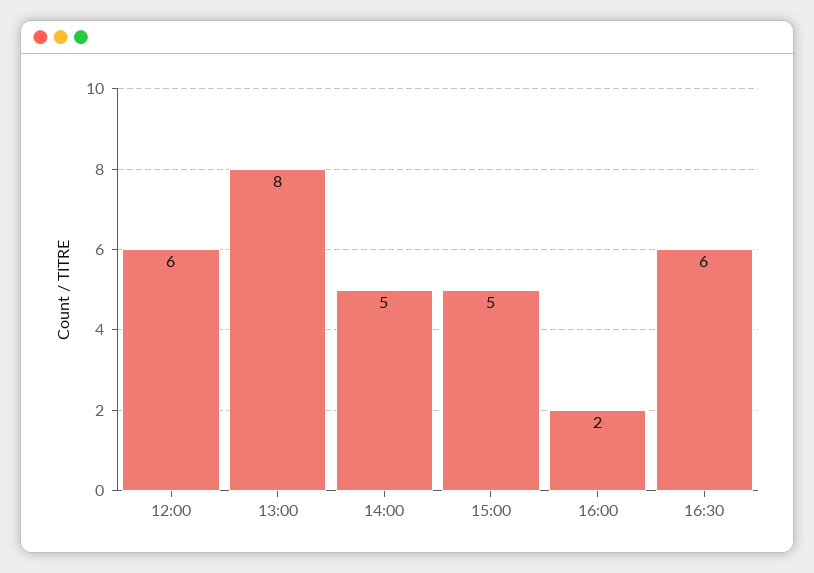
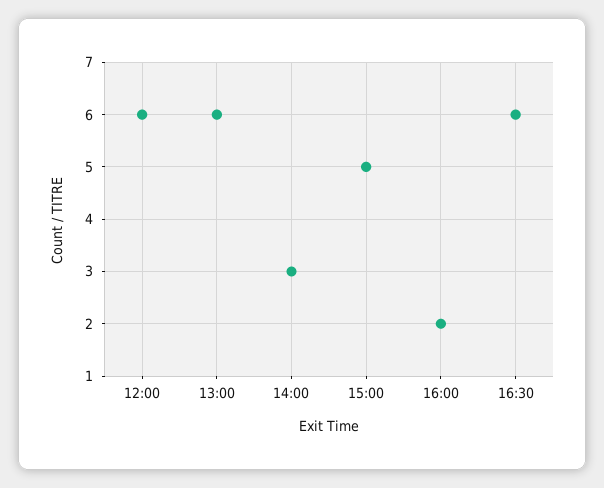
13:00: 8 -> 6
14:00: 5 -> 3

